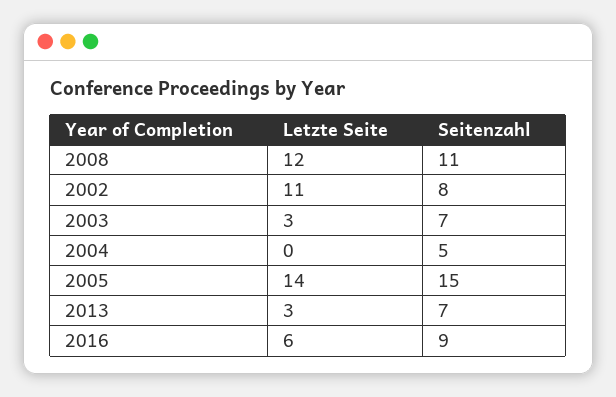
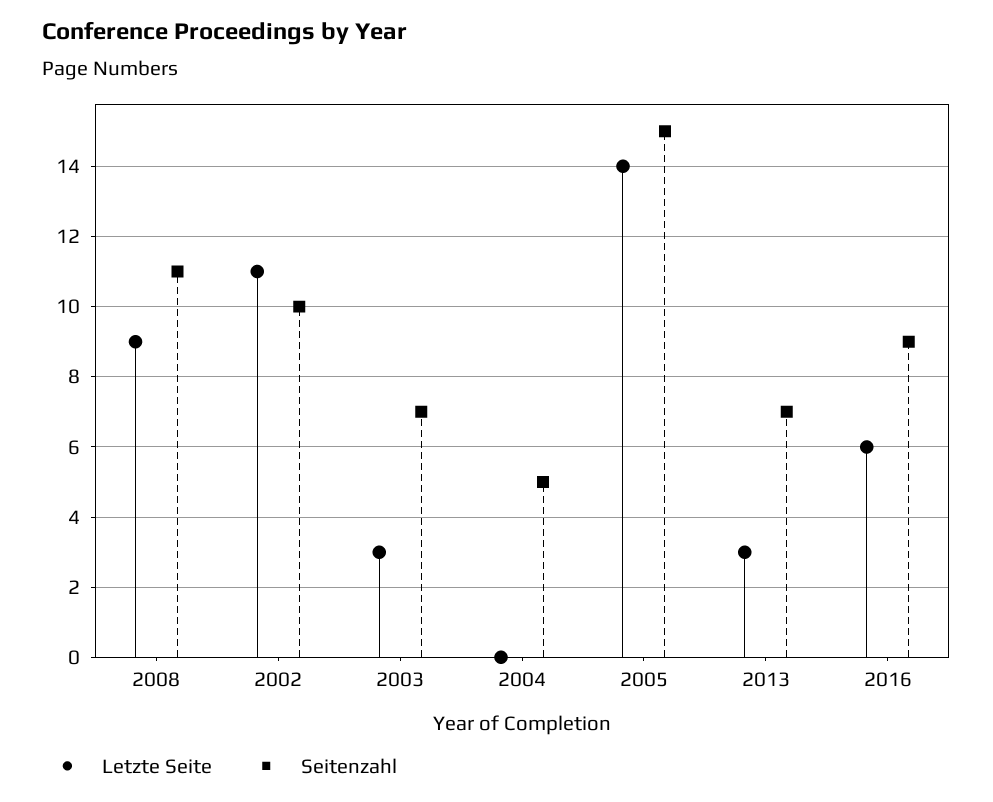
Letzte Seite, 2008: 12 -> 9
Seitenzahl, 2002: 8 -> 10

